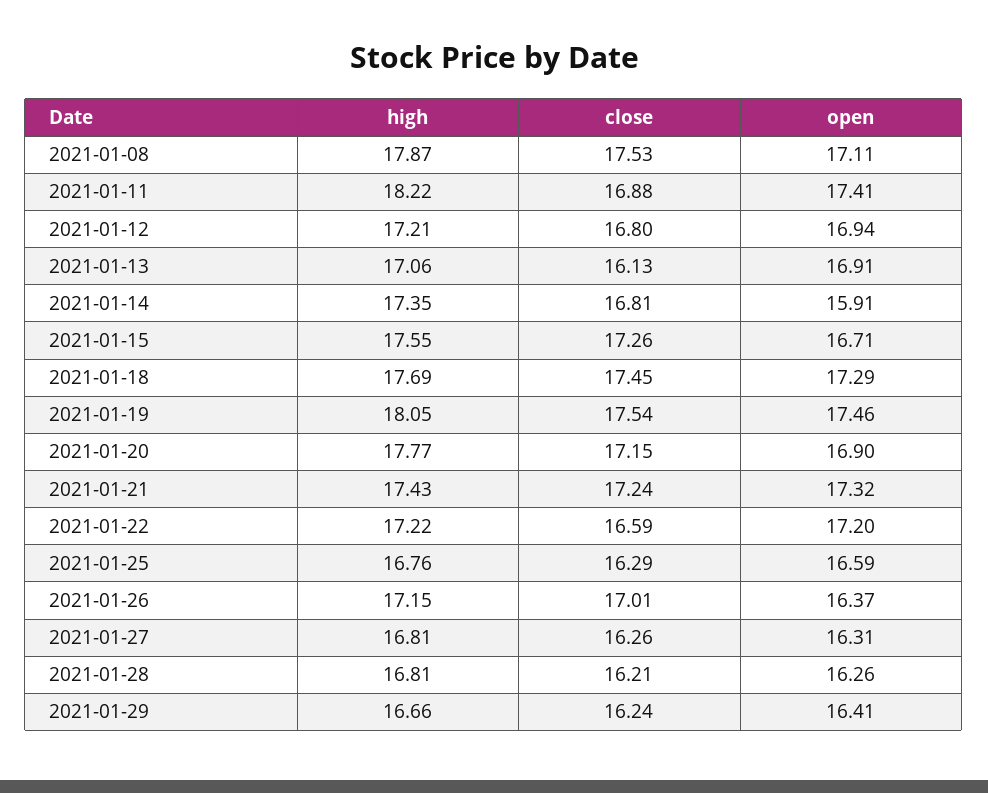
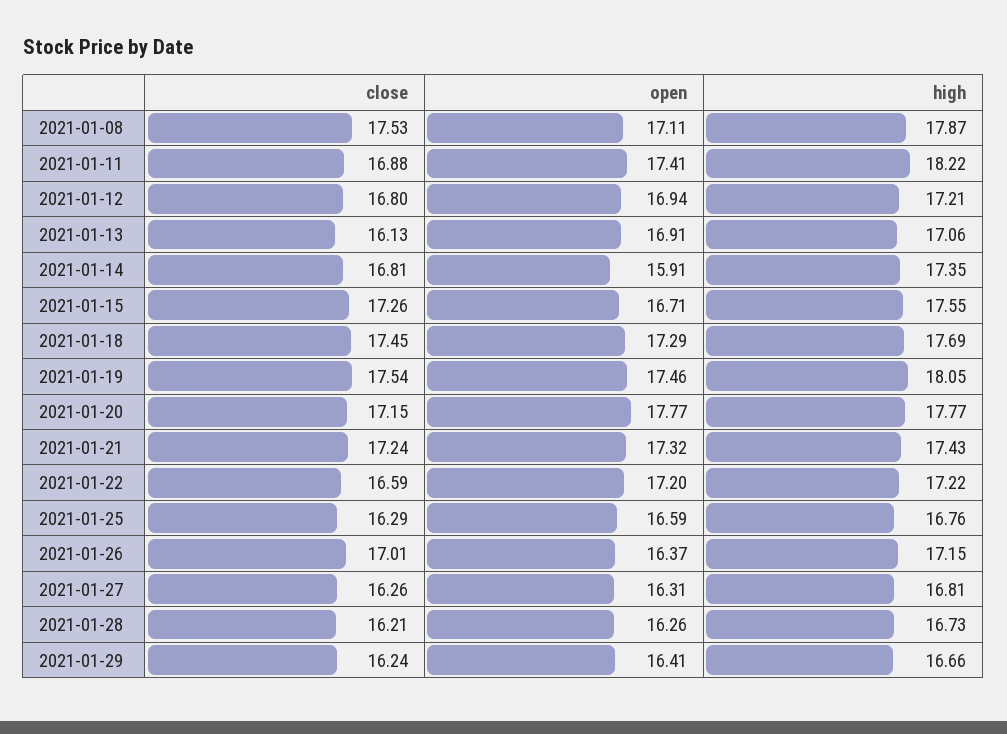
open, 2021-01-20: 16.9 -> 17.77
high, 2021-01-28: 16.81 -> 16.73

